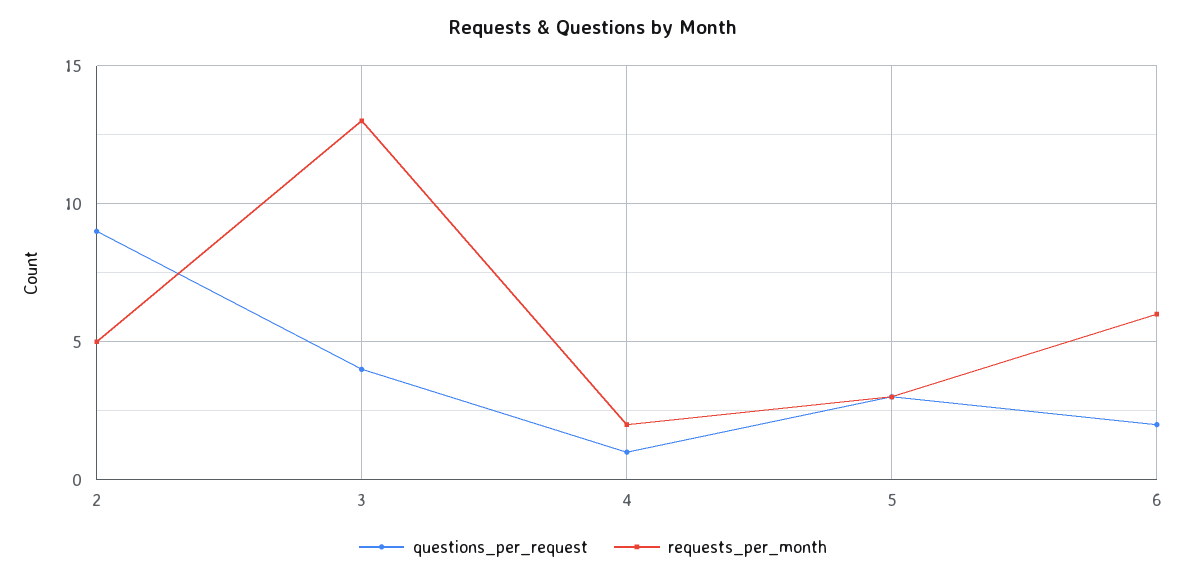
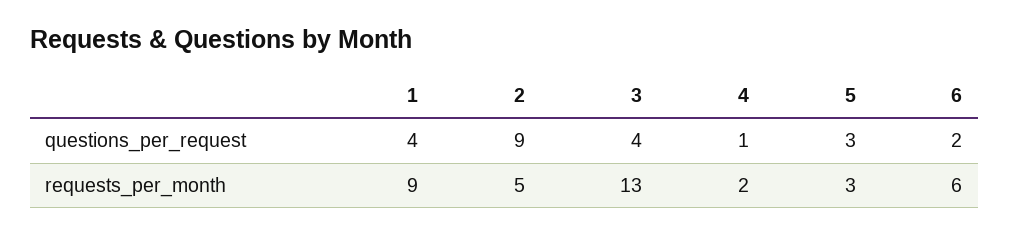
questions_per_request, 1: none -> 4
requests_per_month, 1: none -> 9

